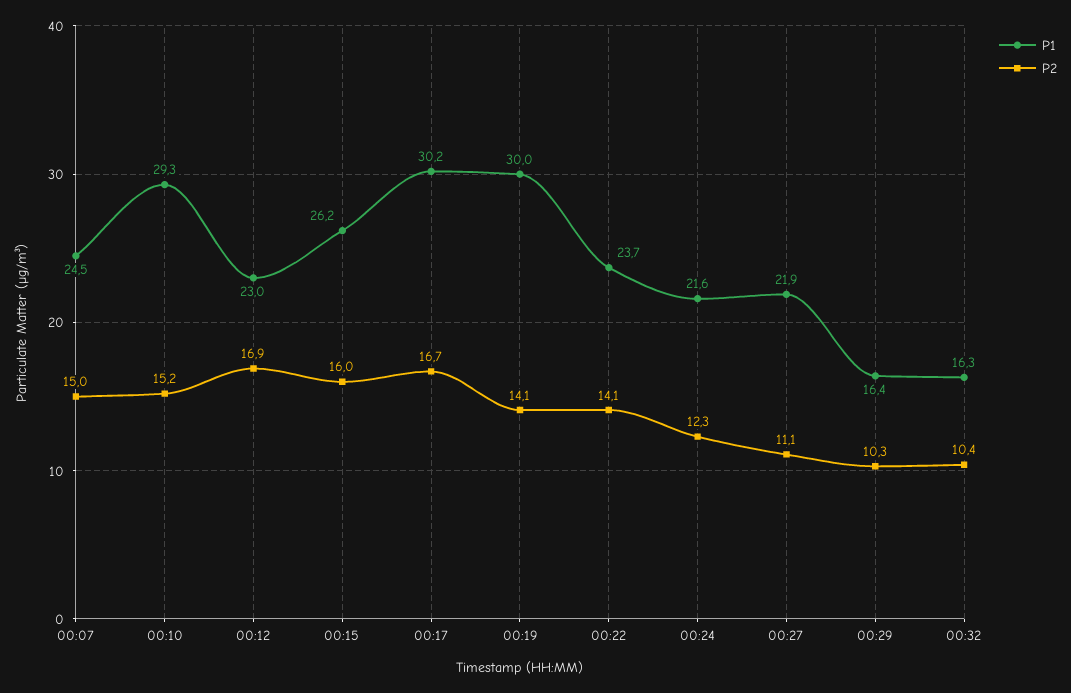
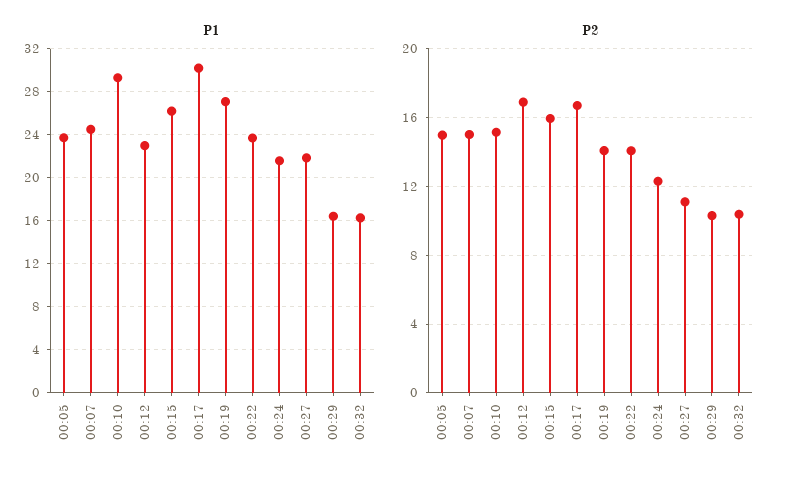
P1, 00:19: 30 -> 27
P1, 00:05: none -> 24
P2, 00:05: none -> 15

